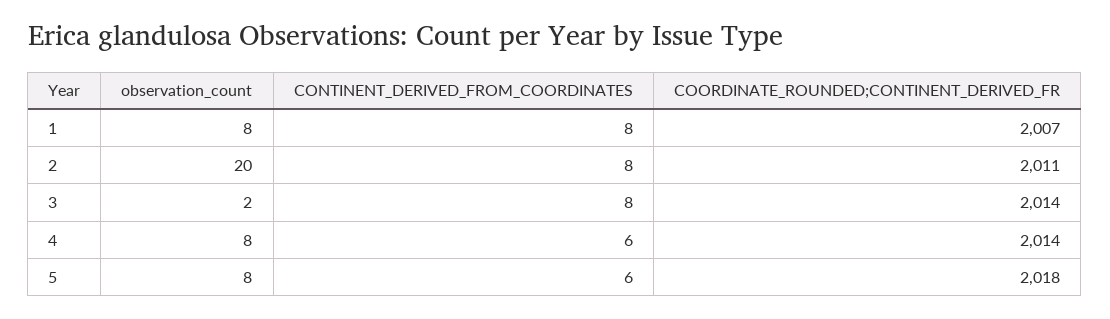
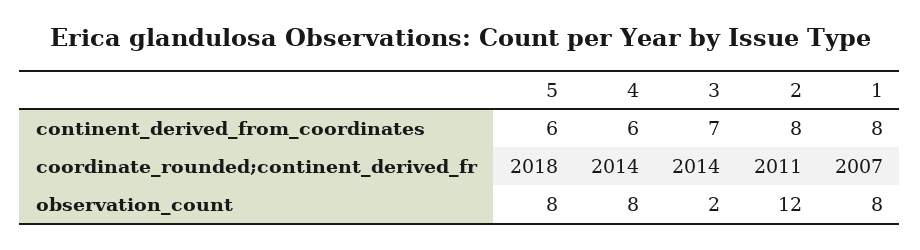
observation_count, 2: 20 -> 12
CONTINENT_DERIVED_FROM_COORDINATES, 3: 8 -> 7

